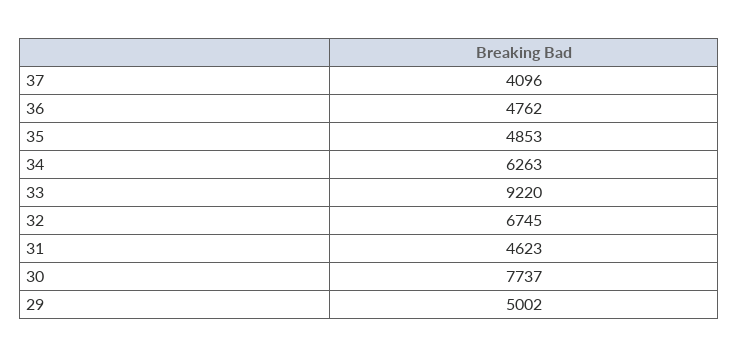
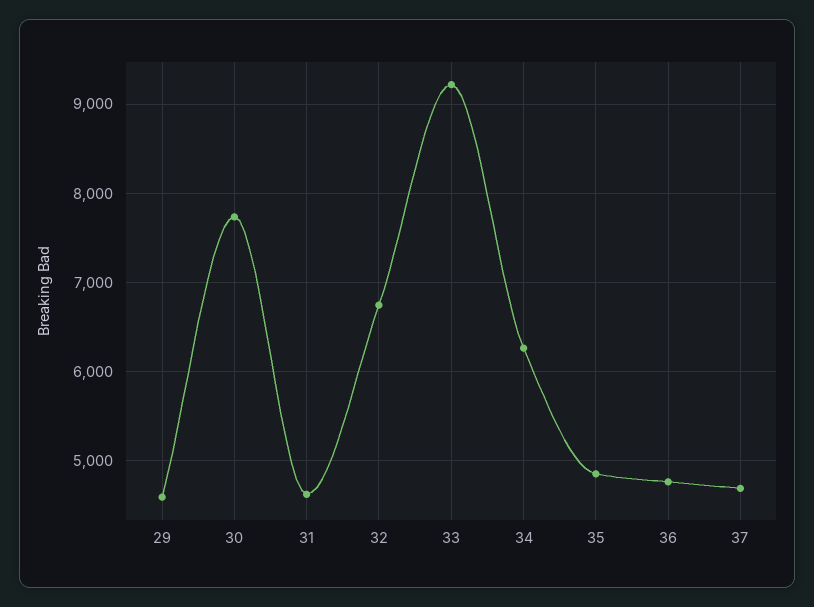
37: 4096 -> 4700
29: 5002 -> 4600

